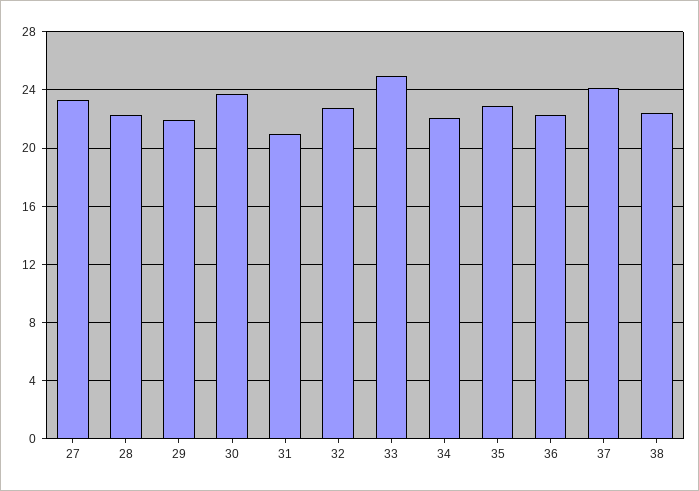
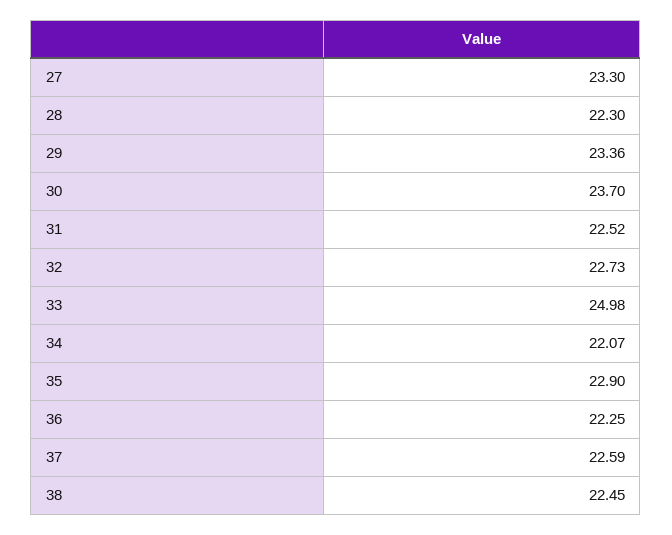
29: 22 -> 23.36
31: 21 -> 22.52
37: 24 -> 22.59

